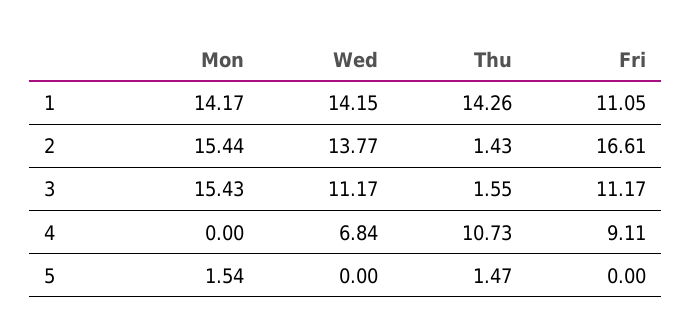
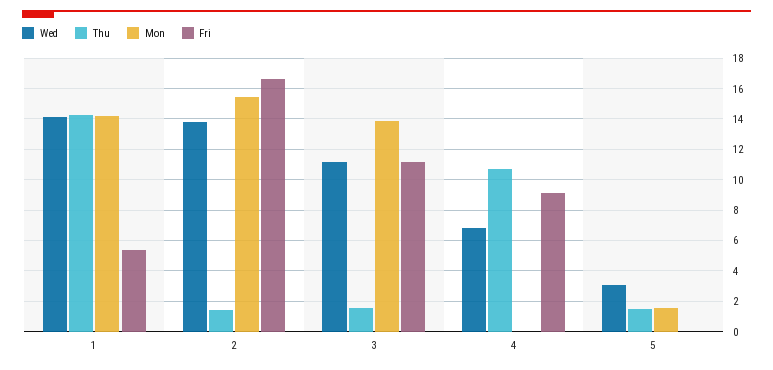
Fri, 1: 11.05 -> 5.5
Mon, 3: 15.43 -> 14
Wed, 5: 0 -> 3

